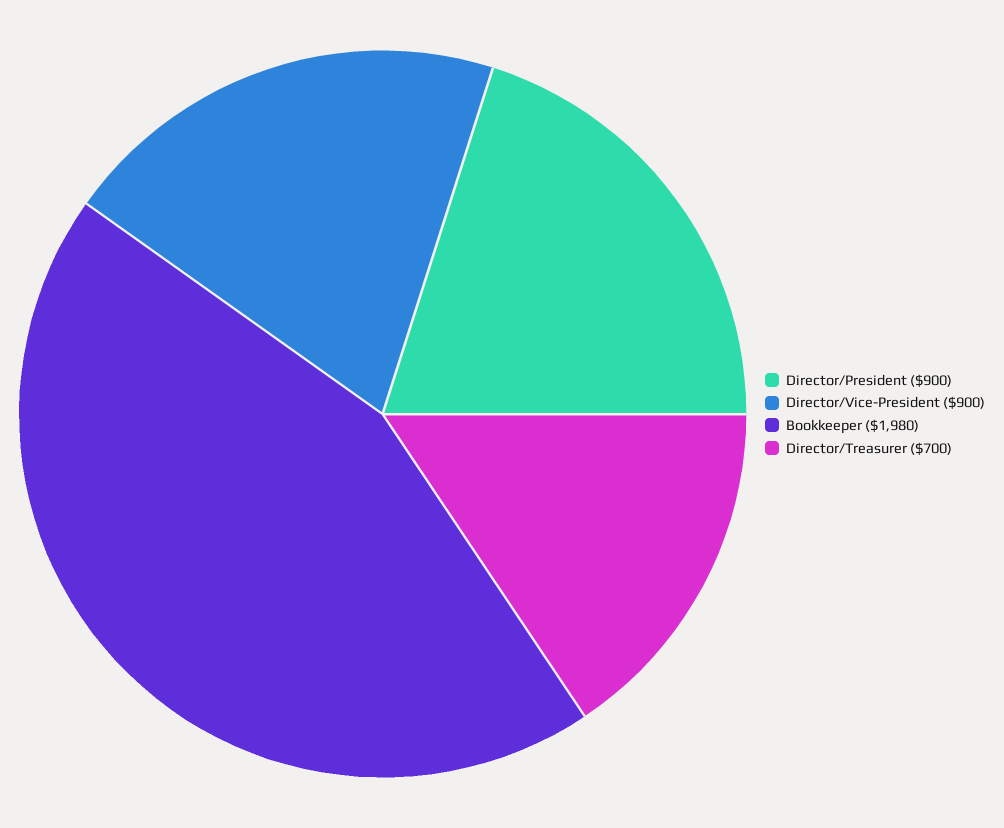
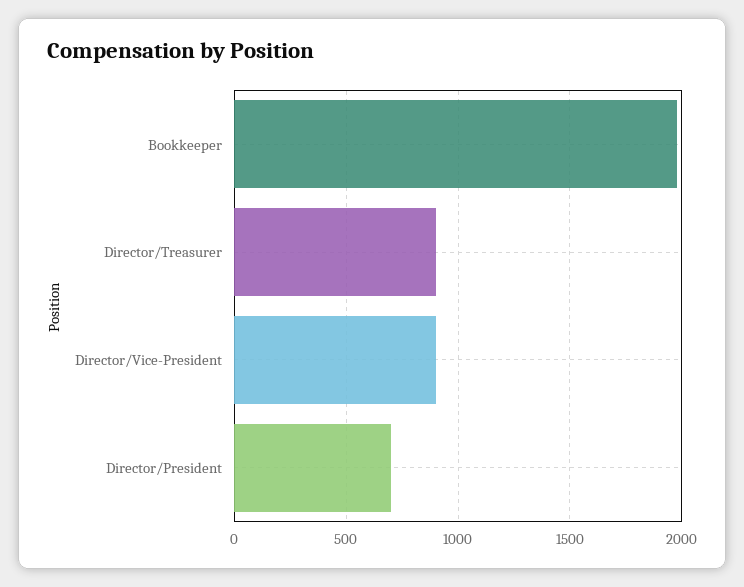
Director/President: 900 -> 700
Director/Treasurer: 700 -> 900

